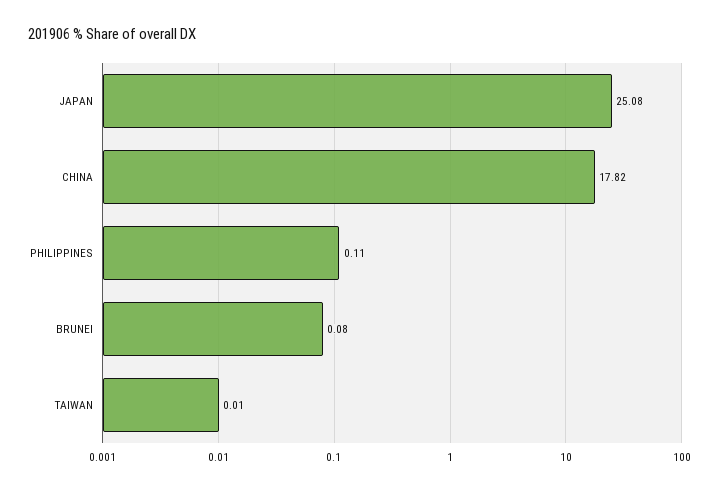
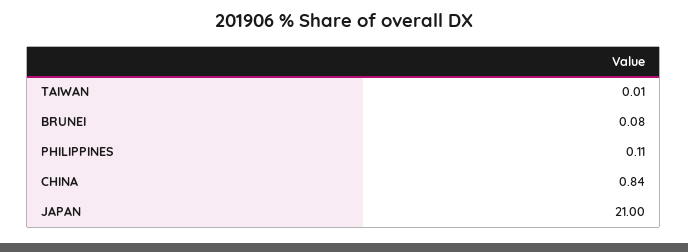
JAPAN: 25.08 -> 21
CHINA: 17.82 -> 0.84

